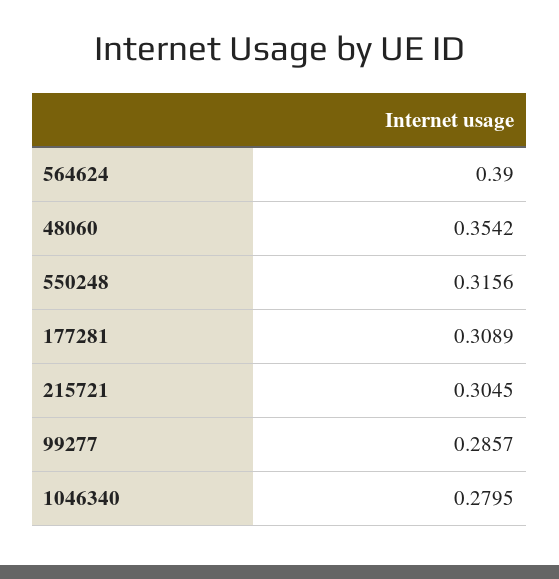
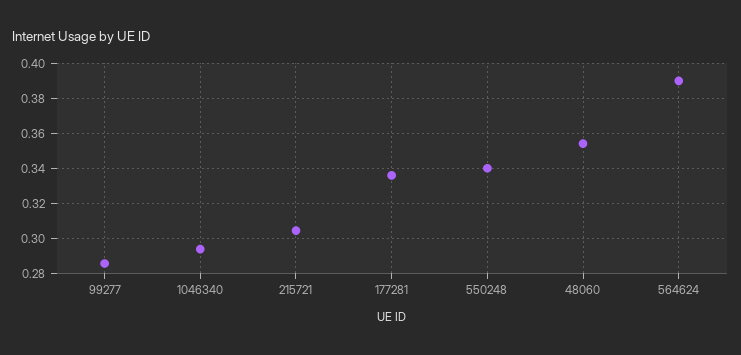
550248: 0.3156 -> 0.34
177281: 0.3089 -> 0.335
1046340: 0.2795 -> 0.295

